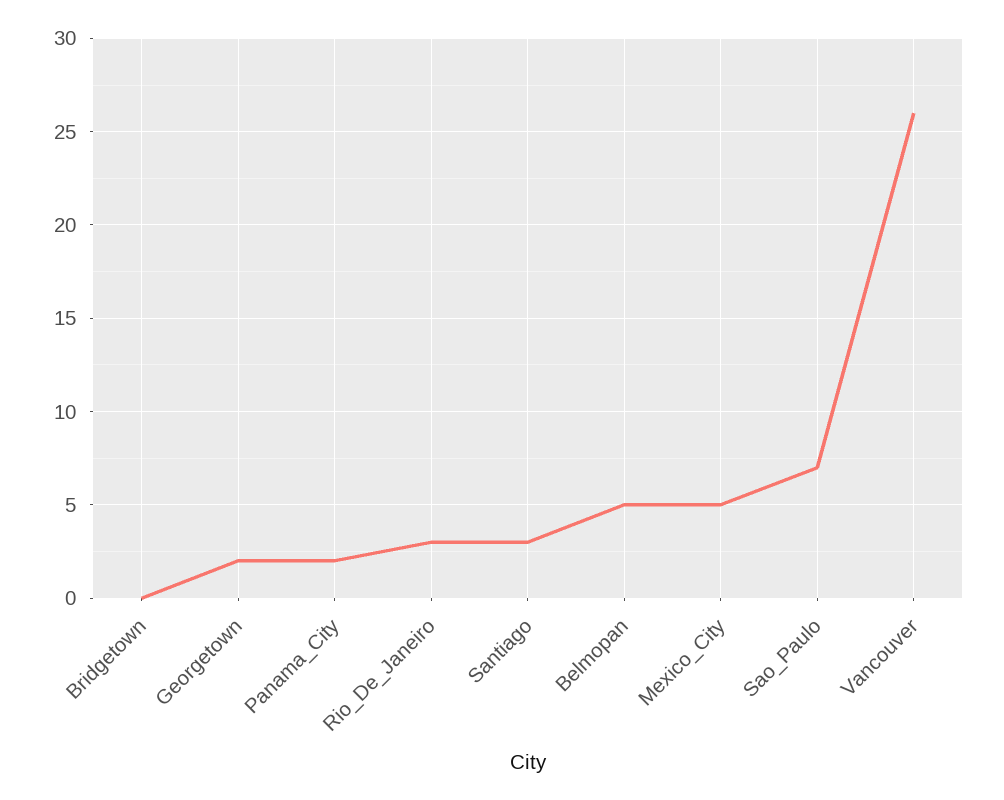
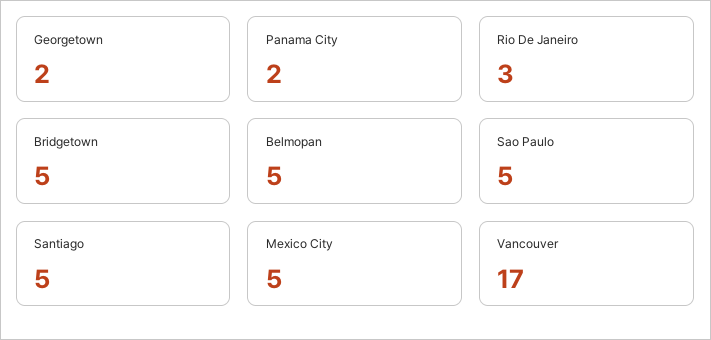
Bridgetown: 0 -> 5
Santiago: 3 -> 5
Sao_Paulo: 7 -> 5
Vancouver: 26 -> 17

